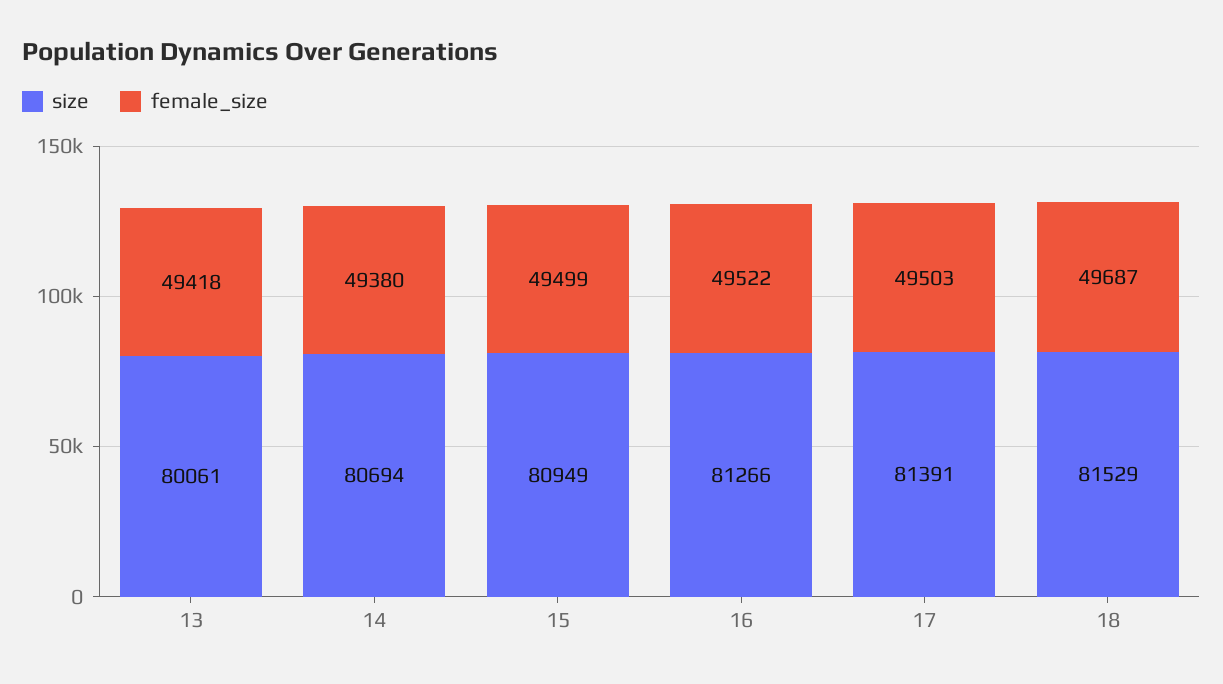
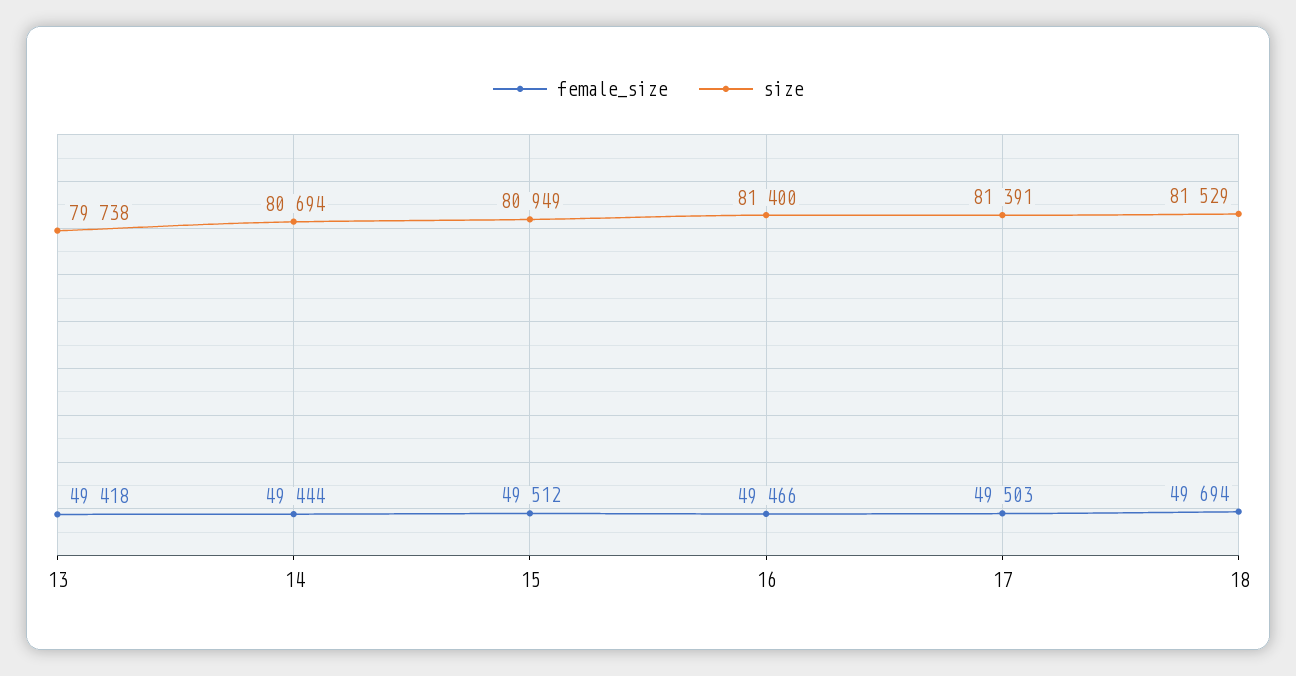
size, 13: 80061 -> 79738
female_size, 14: 49380 -> 49444
female_size, 15: 49499 -> 49512
size, 16: 81266 -> 81400
female_size, 16: 49522 -> 49466
female_size, 18: 49687 -> 49694

